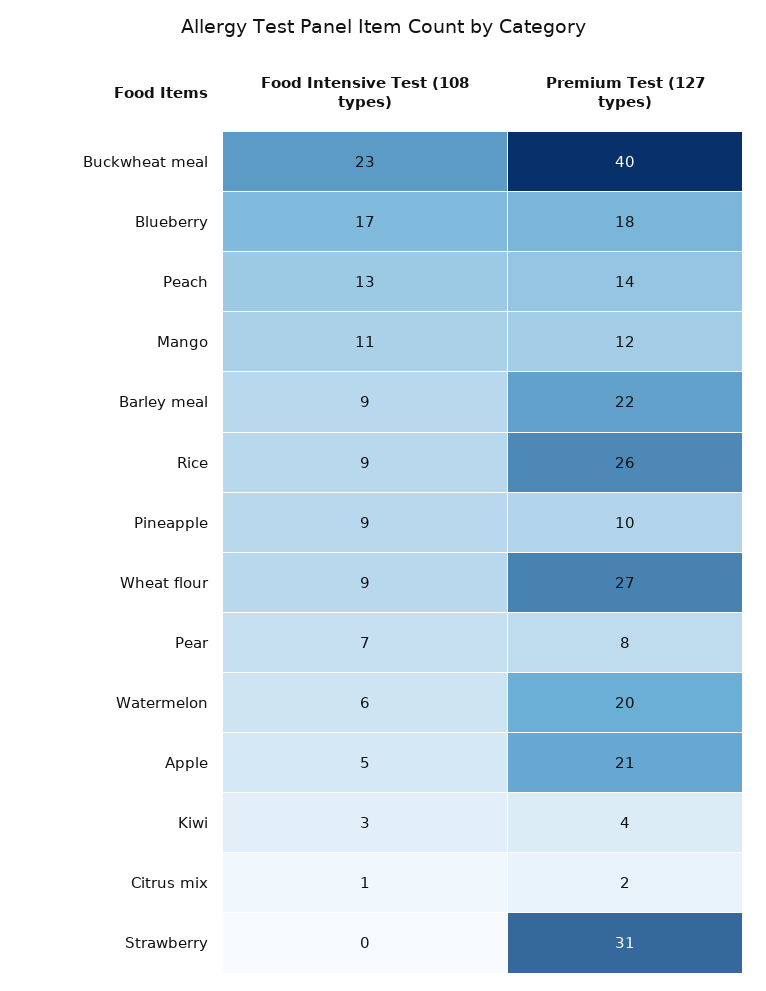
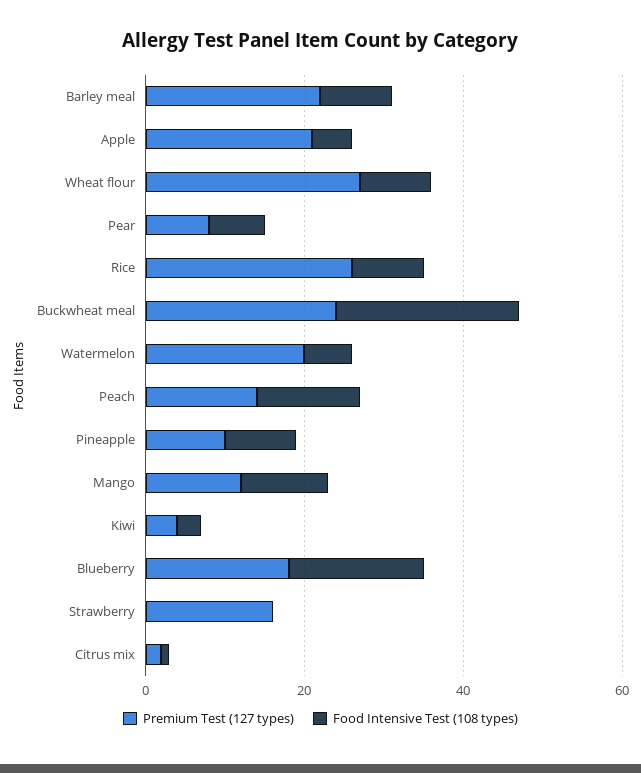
Premium Test (127 types), Buckwheat meal: 40 -> 25
Premium Test (127 types), Strawberry: 31 -> 15

